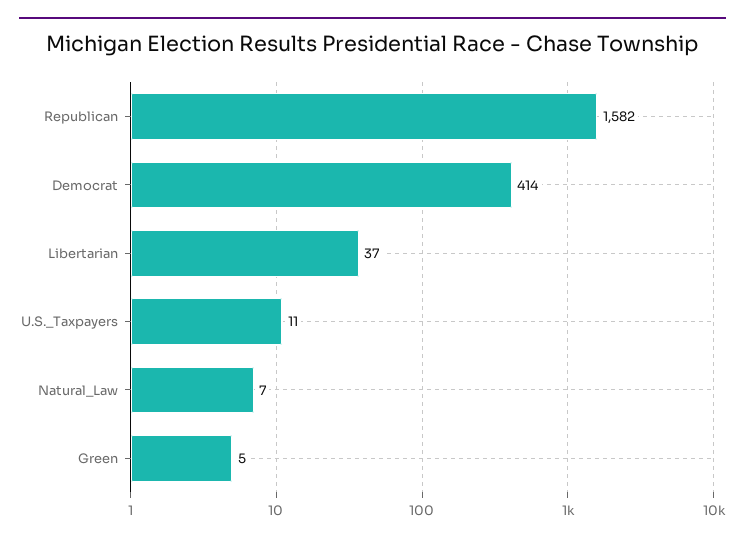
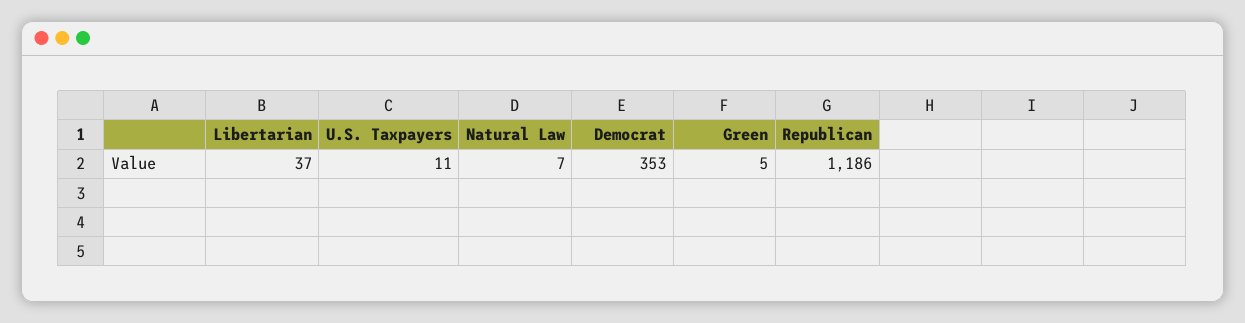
Republican: 1582 -> 1186
Democrat: 414 -> 353

